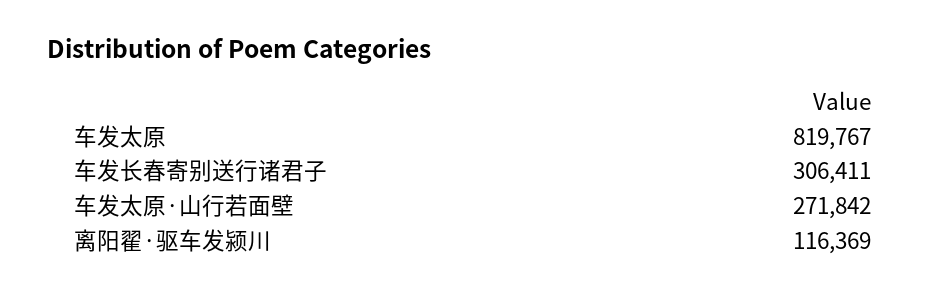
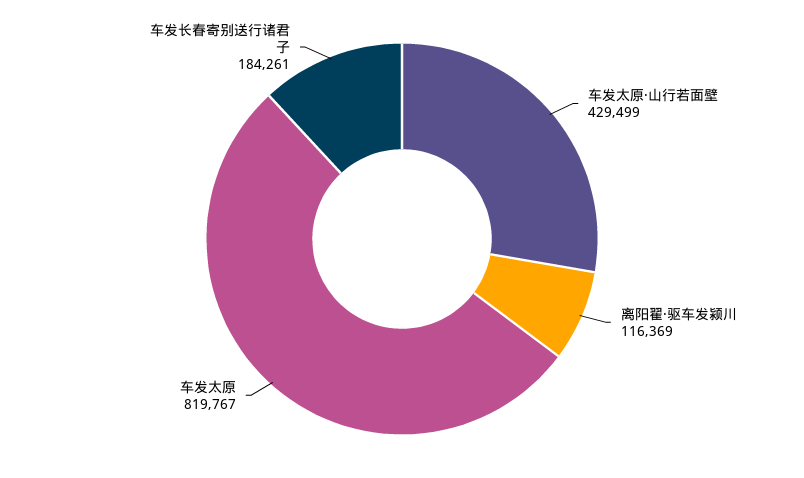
车发长春寄别送行诸君子: 306411 -> 184261
车发太原·山行若面壁: 271842 -> 429499

